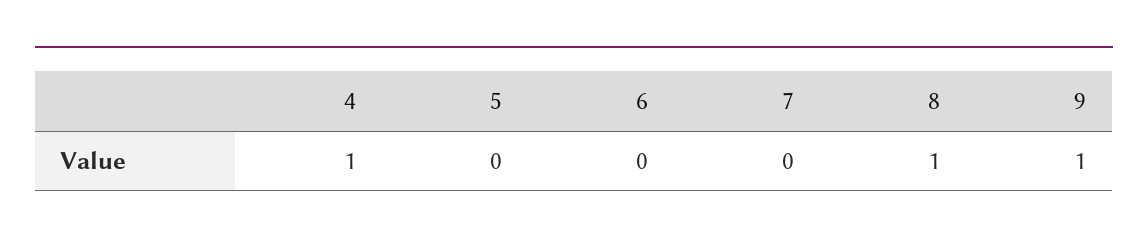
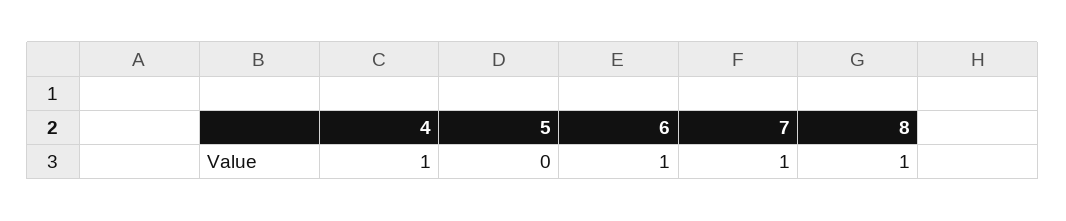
6: 0 -> 1
7: 0 -> 1
9: 1 -> none

